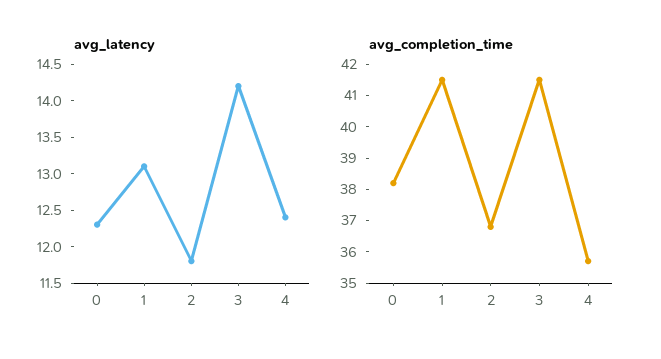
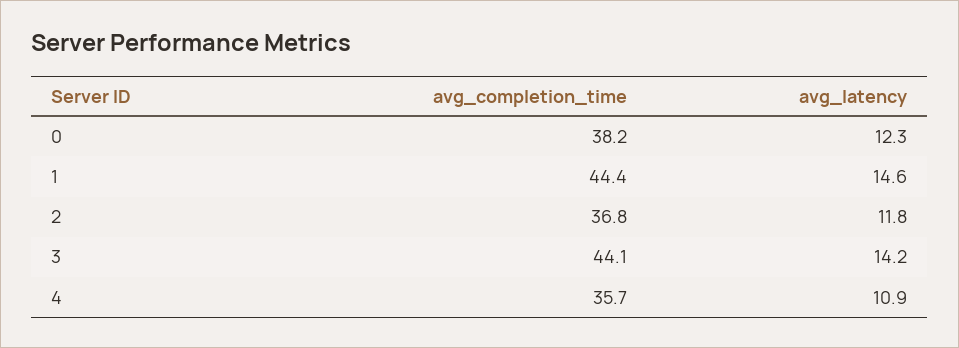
avg_latency, 1: 13 -> 14.6
avg_latency, 4: 12.5 -> 10.9
avg_completion_time, 1: 41.5 -> 44.4
avg_completion_time, 3: 41.5 -> 44.1

